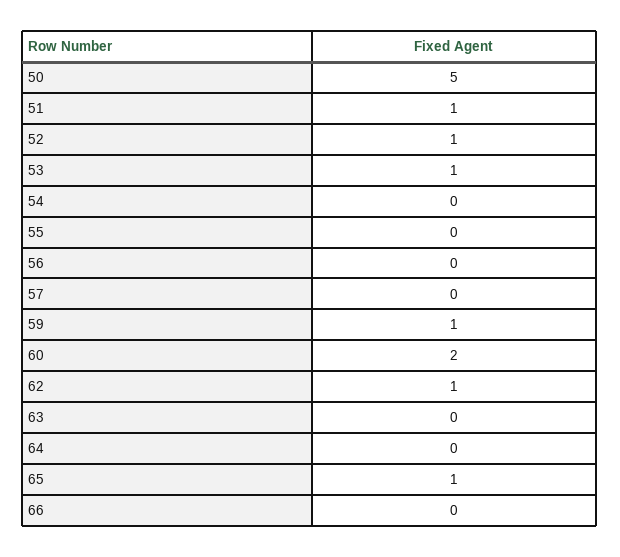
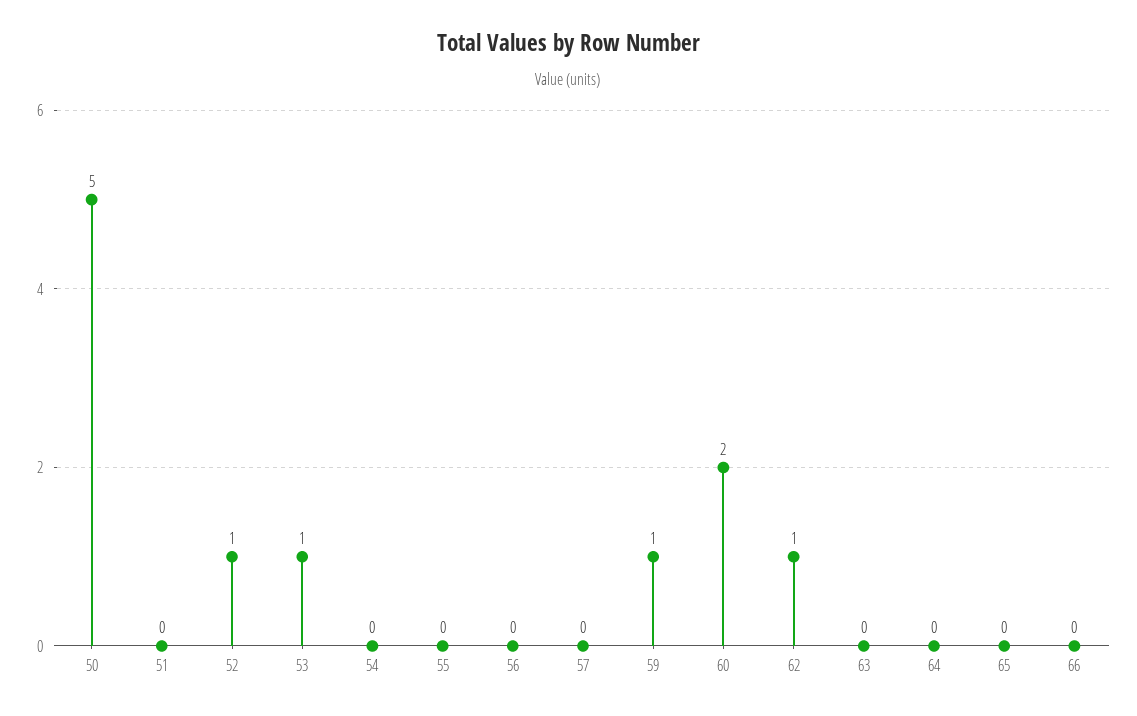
51: 1 -> 0
65: 1 -> 0

